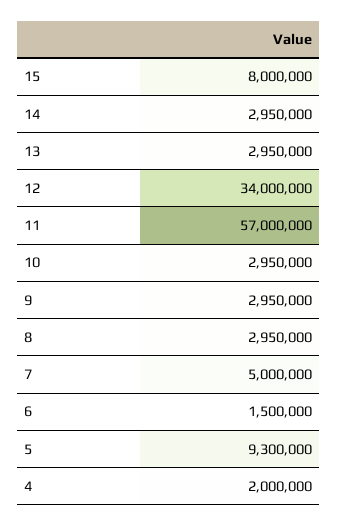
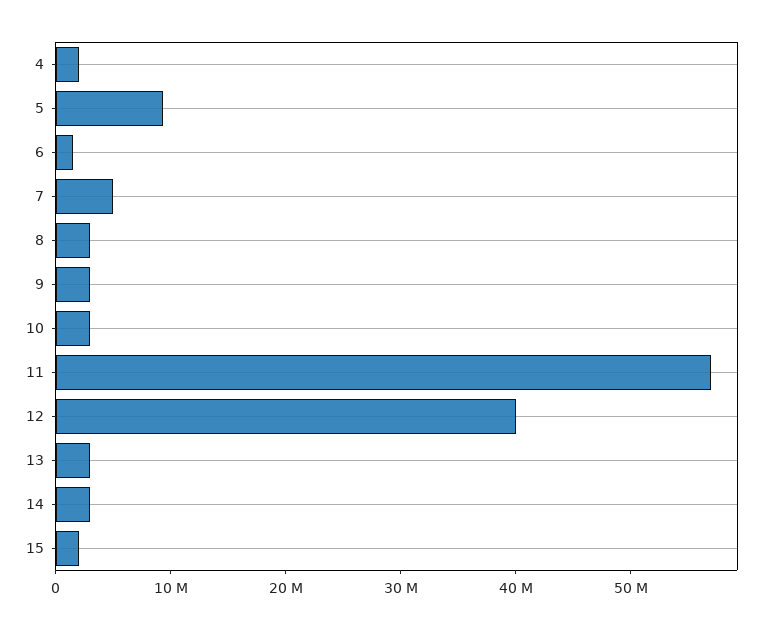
15: 8000000 -> 2000000
12: 34000000 -> 40000000

